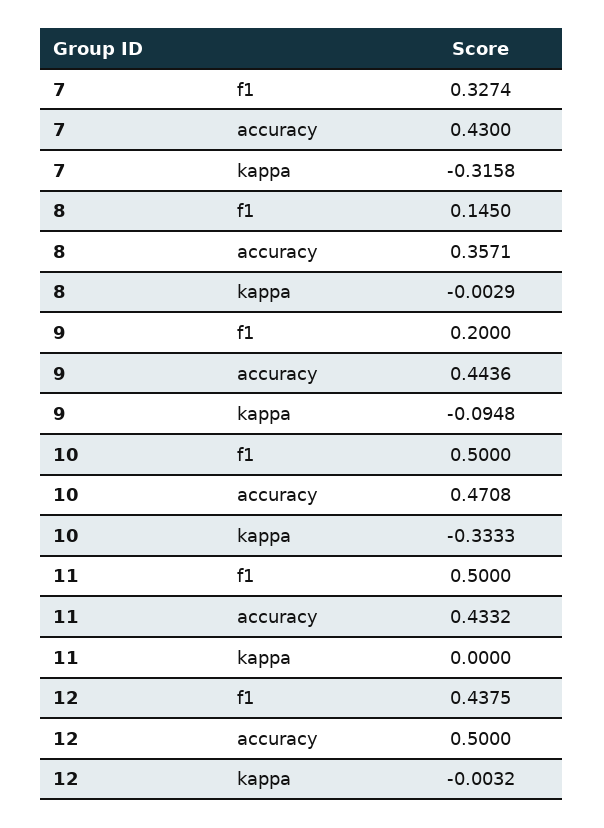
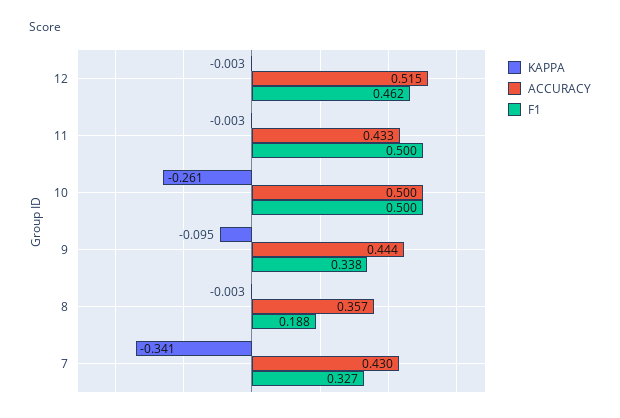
kappa, 7: -0.3158 -> -0.341
f1, 8: 0.145 -> 0.188
f1, 9: 0.2 -> 0.338
accuracy, 10: 0.4708 -> 0.5
kappa, 10: -0.3333 -> -0.261
kappa, 11: 0 -> -0.003
f1, 12: 0.4375 -> 0.462
accuracy, 12: 0.5 -> 0.515

